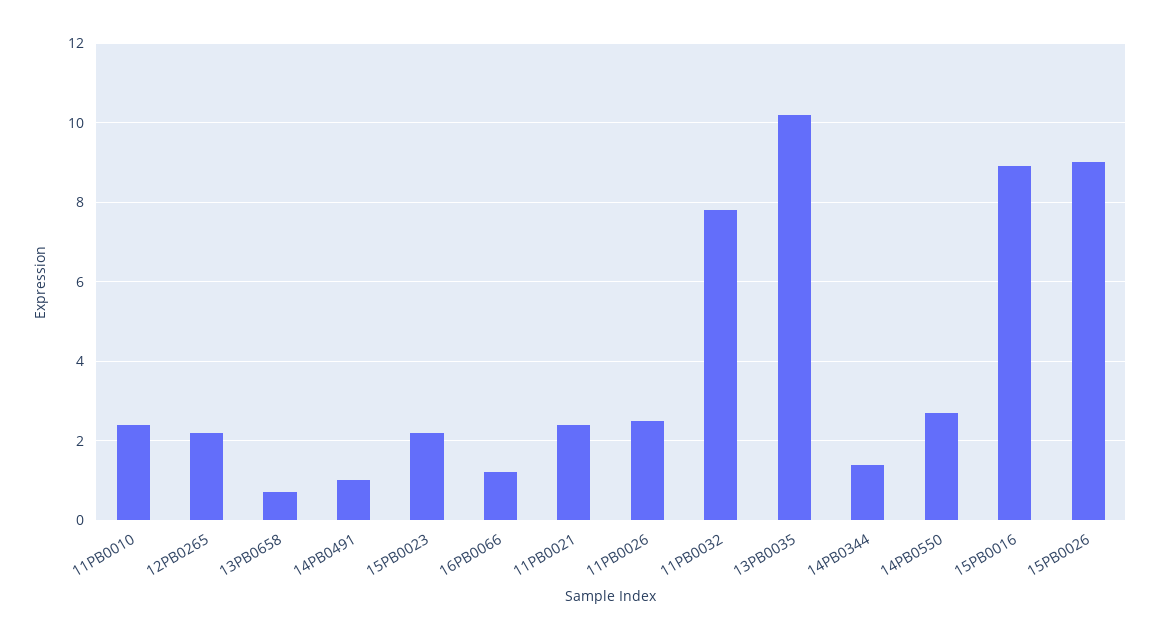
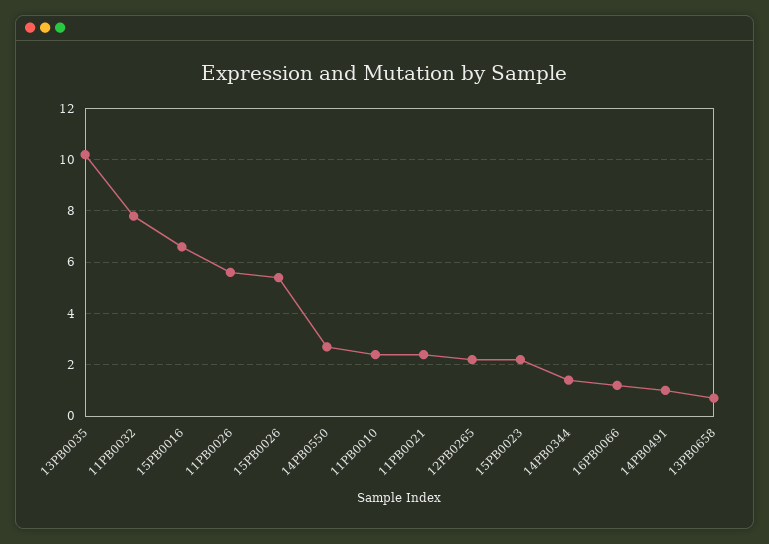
11PB0026: 2.5 -> 5.5
15PB0016: 9 -> 6.5
15PB0026: 9 -> 5.5

